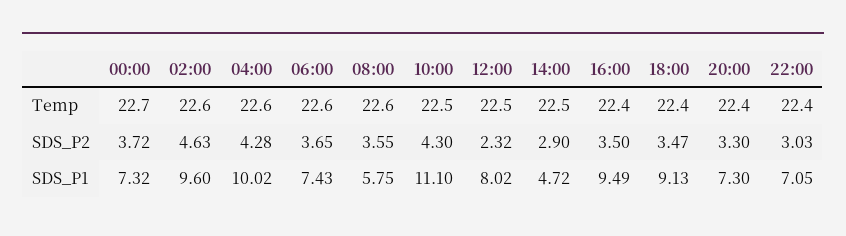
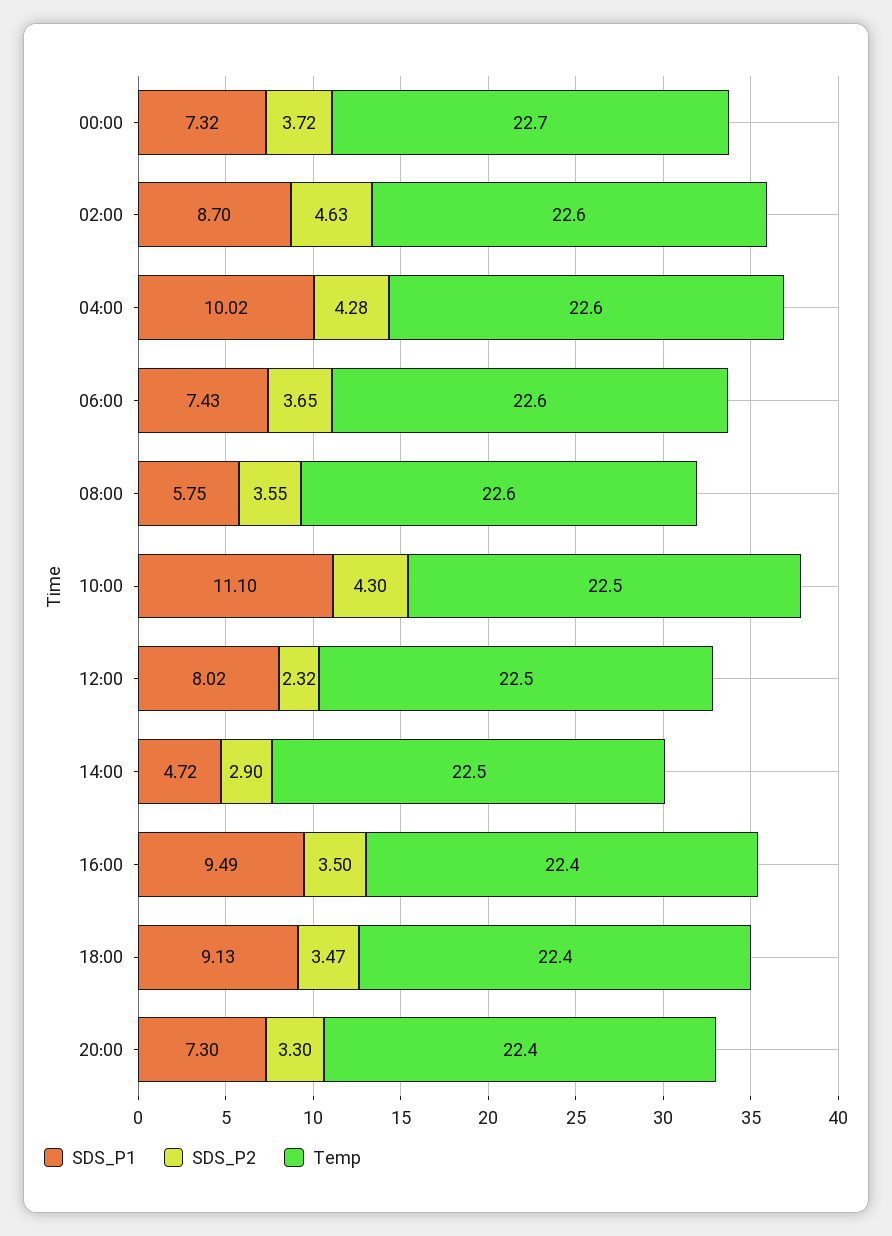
Temp, 22:00: 22.4 -> none
SDS_P2, 22:00: 3.03 -> none
SDS_P1, 02:00: 9.6 -> 8.7
SDS_P1, 22:00: 7.05 -> none

